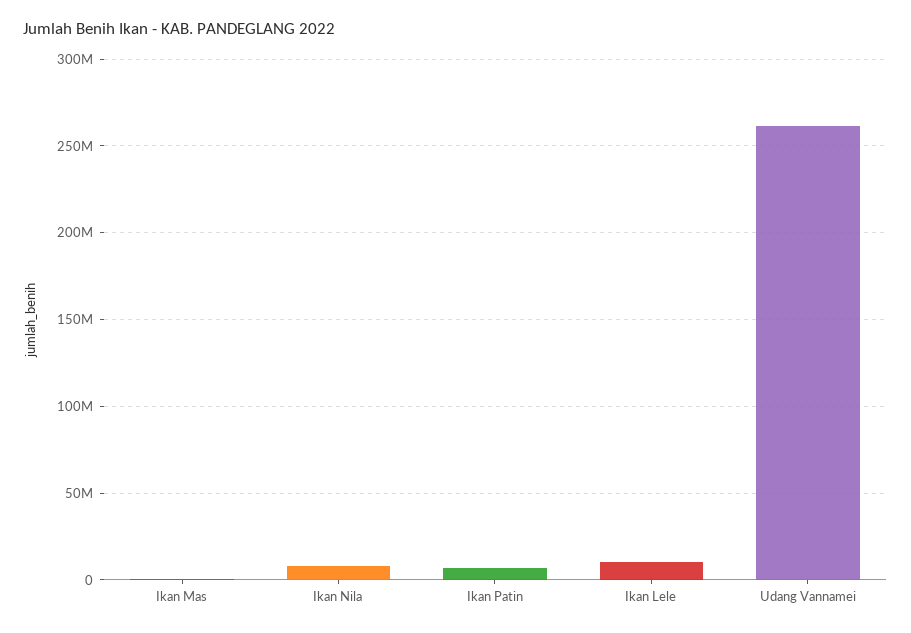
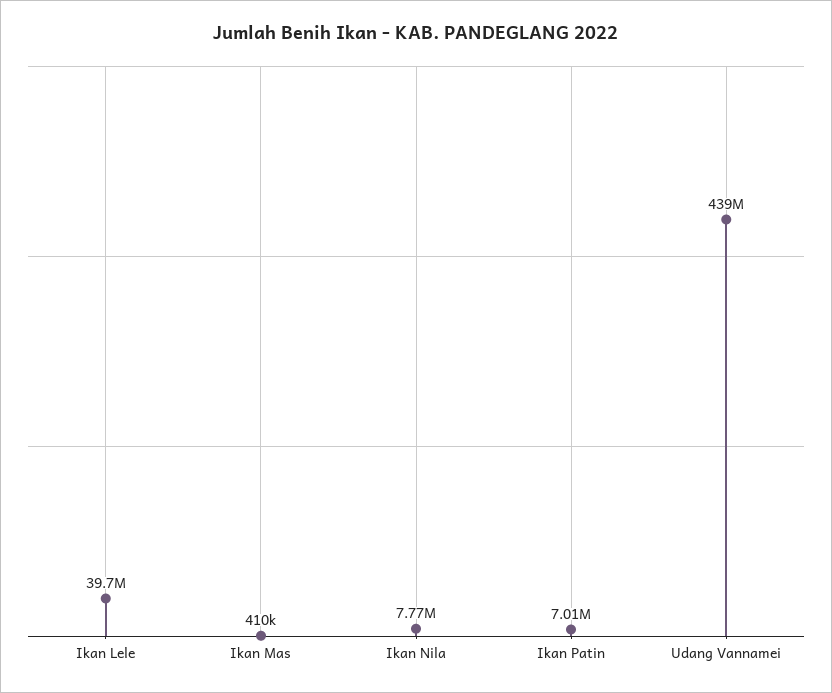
Ikan Lele: 10000000 -> 39700000
Udang Vannamei: 260000000 -> 439000000

